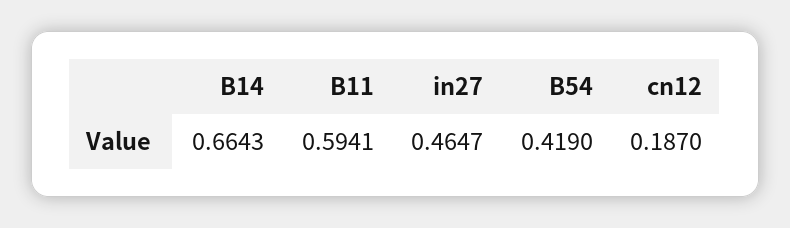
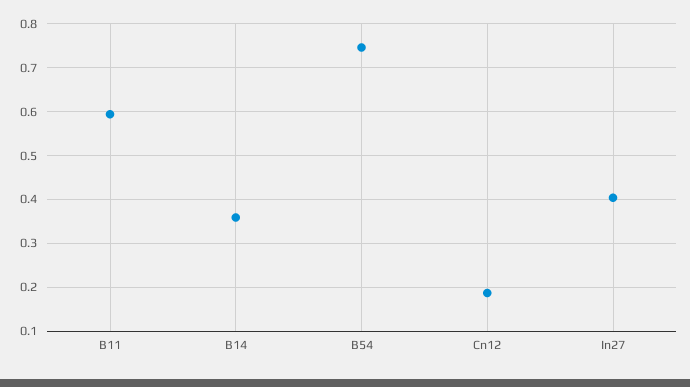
B14: 0.6643 -> 0.36
in27: 0.4647 -> 0.4
B54: 0.419 -> 0.74

